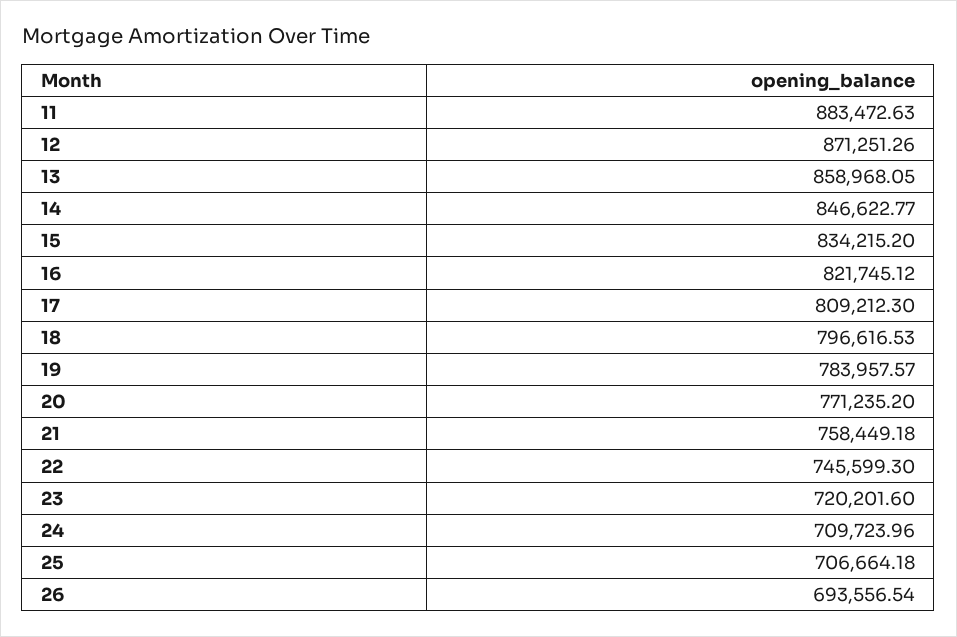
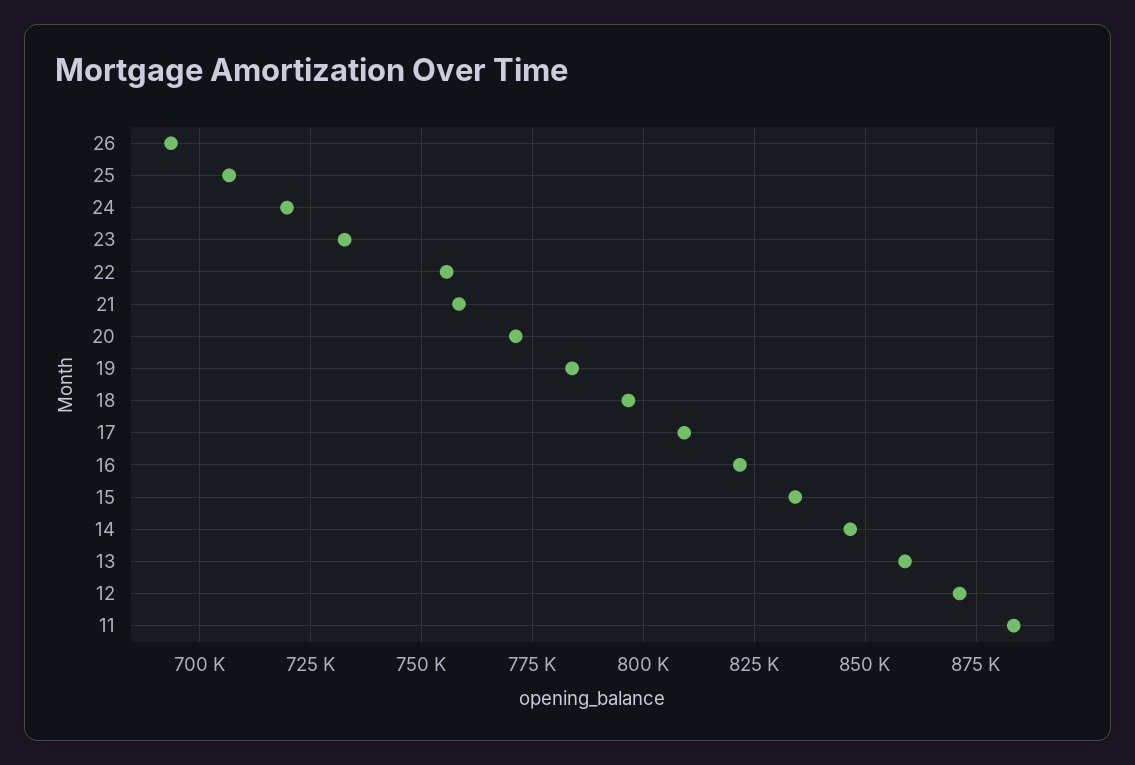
22: 745599.3 -> 755000
23: 720201.6 -> 732500
24: 709723.96 -> 720000

